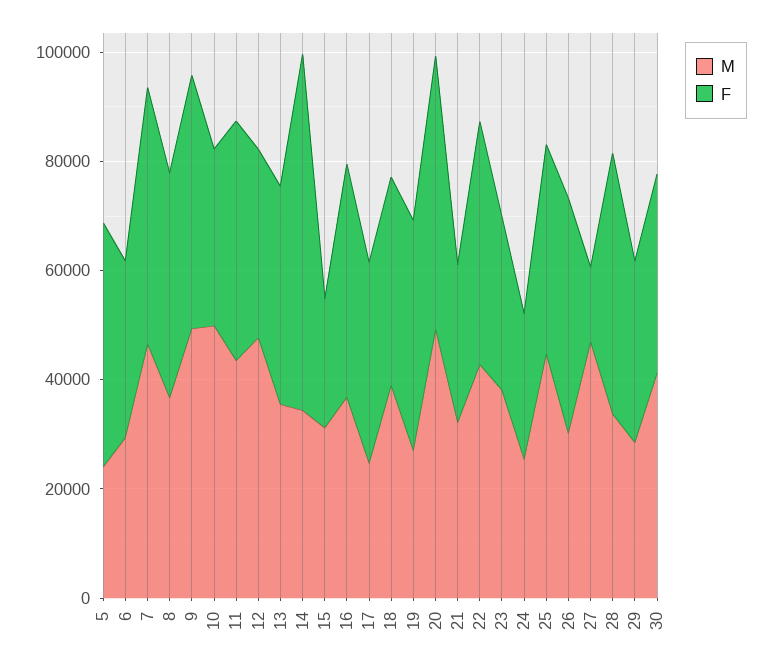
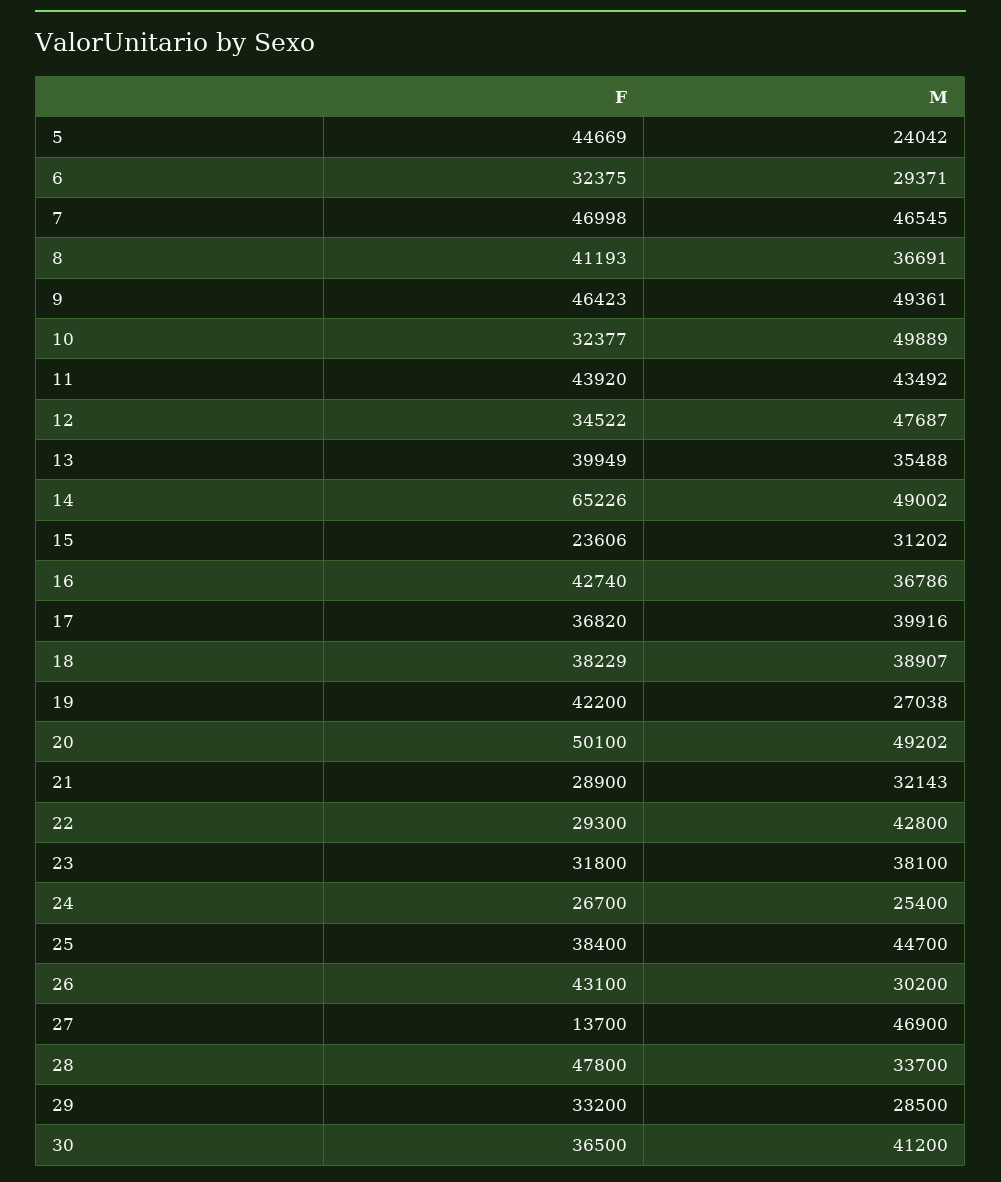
M, 14: 35000 -> 49002
M, 17: 25000 -> 39916
F, 22: 45000 -> 29300

